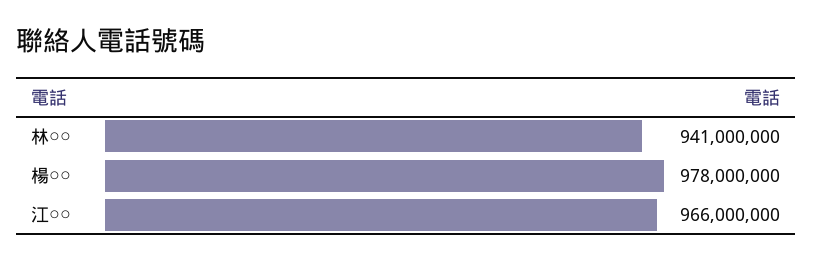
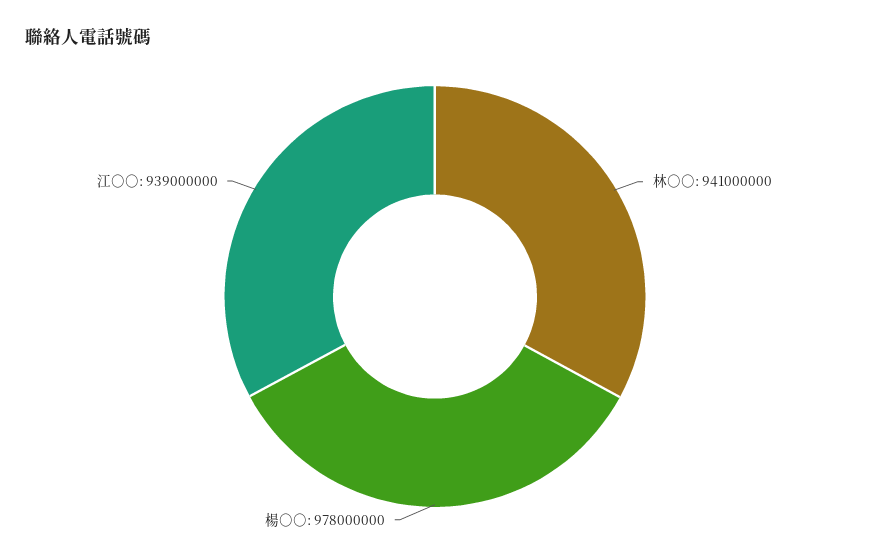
江○○: 966000000 -> 939000000

